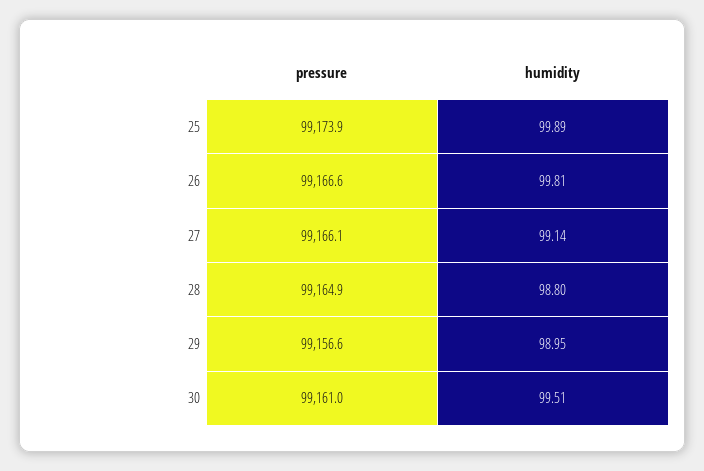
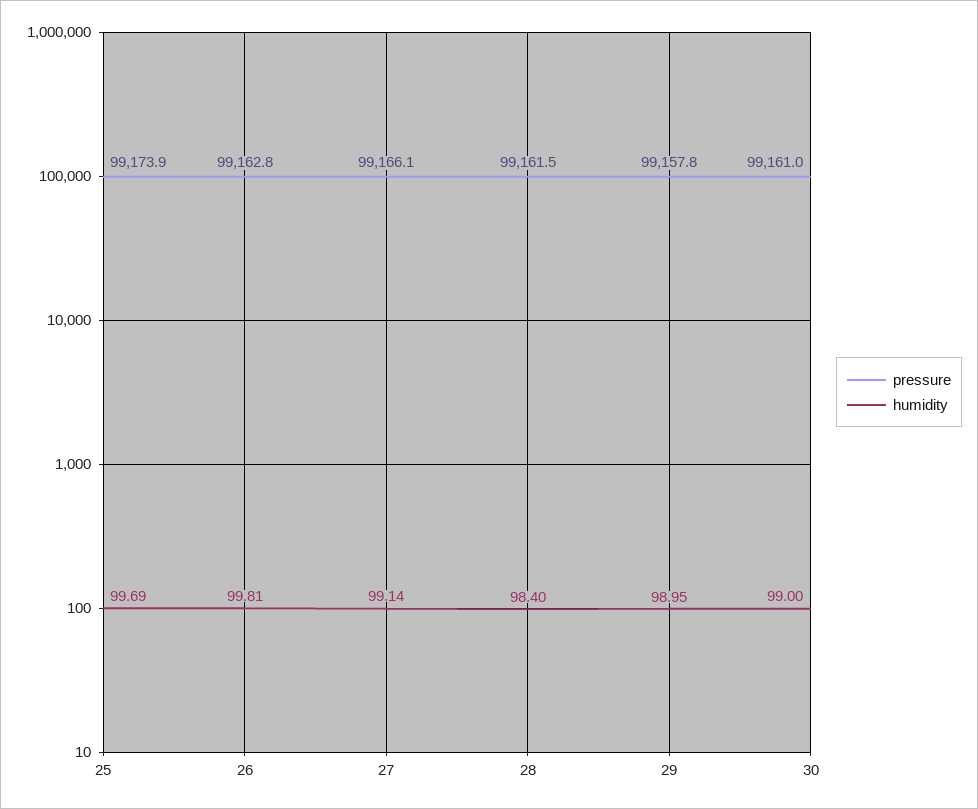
humidity, 25: 99.89 -> 99.69
pressure, 26: 99166.6 -> 99162.8
pressure, 28: 99164.9 -> 99161.5
humidity, 28: 98.8 -> 98.4
pressure, 29: 99156.6 -> 99157.8
humidity, 30: 99.51 -> 99

